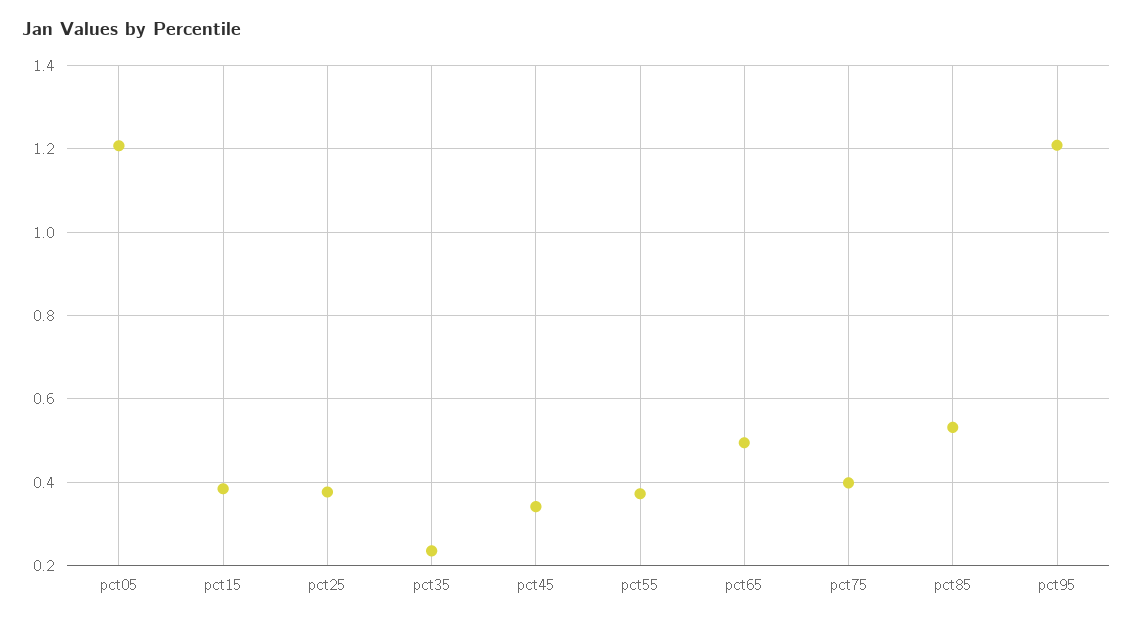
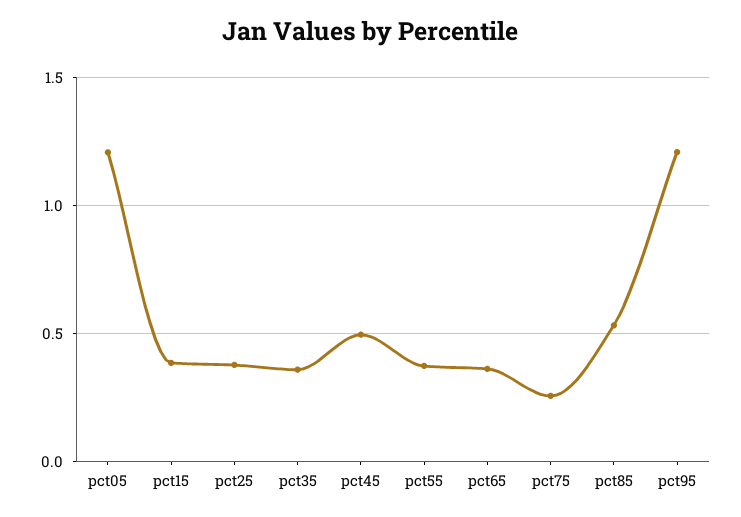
pct35: 0.24 -> 0.35
pct45: 0.34 -> 0.5
pct65: 0.5 -> 0.35
pct75: 0.4 -> 0.25

